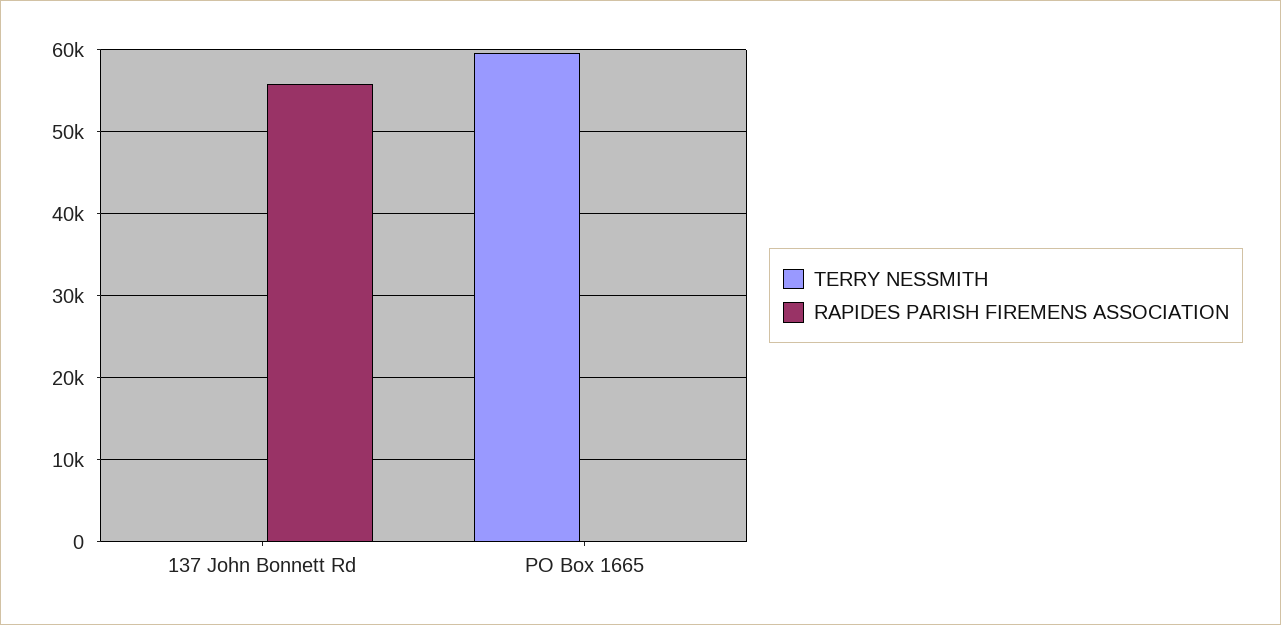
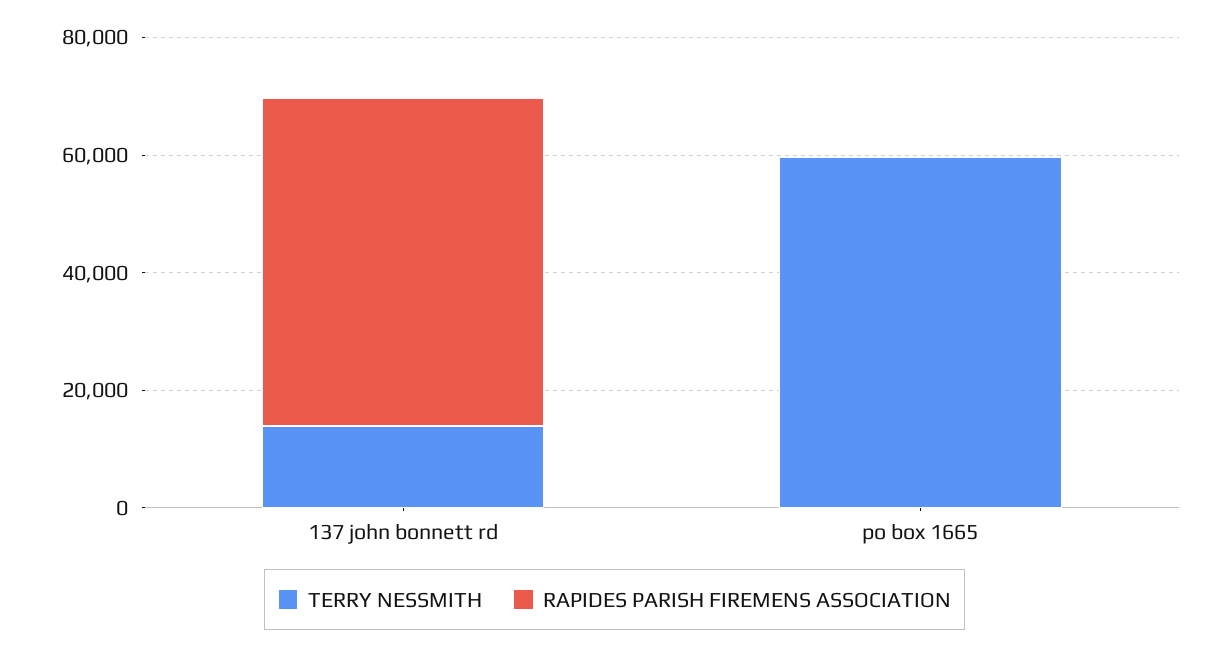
TERRY NESSMITH, 137 John Bonnett Rd: 0 -> 15000

